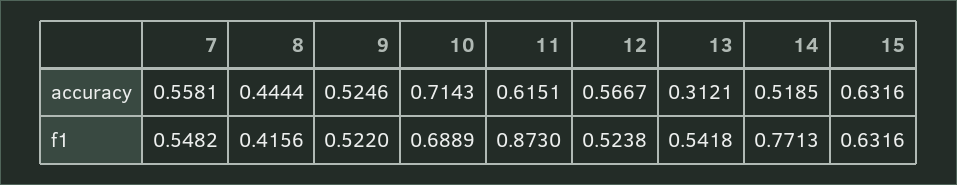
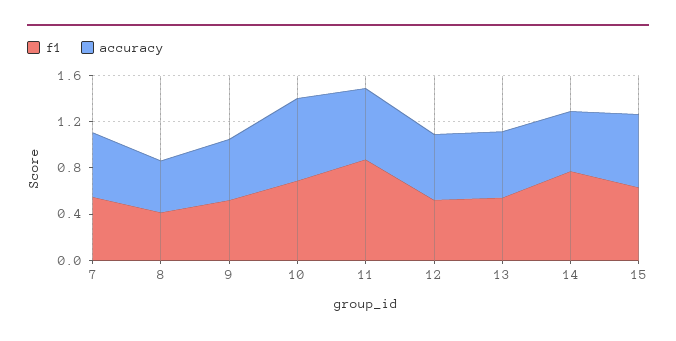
accuracy, 13: 0.3121 -> 0.6

